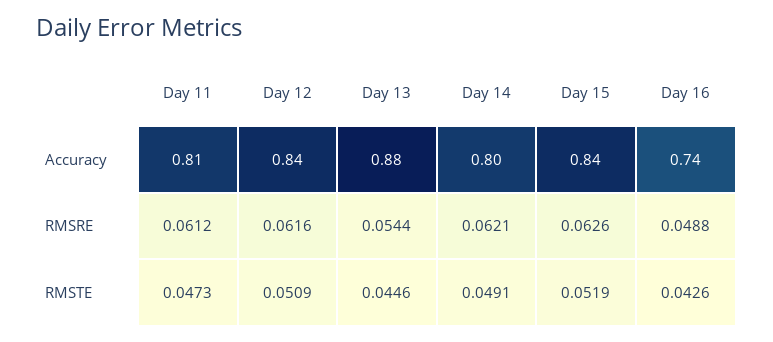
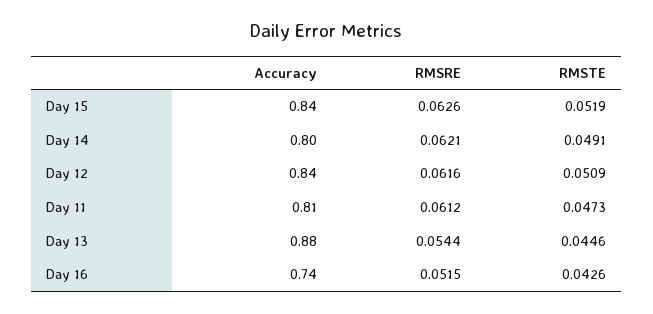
Day 16, RMSRE: 0.0488 -> 0.0515

